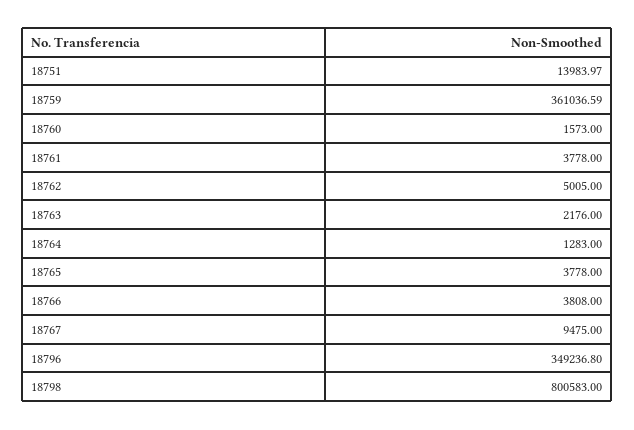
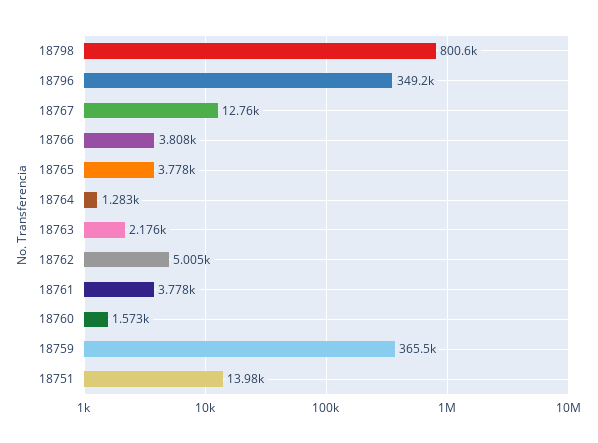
18759: 361036.59 -> 365500
18767: 9475 -> 12760

